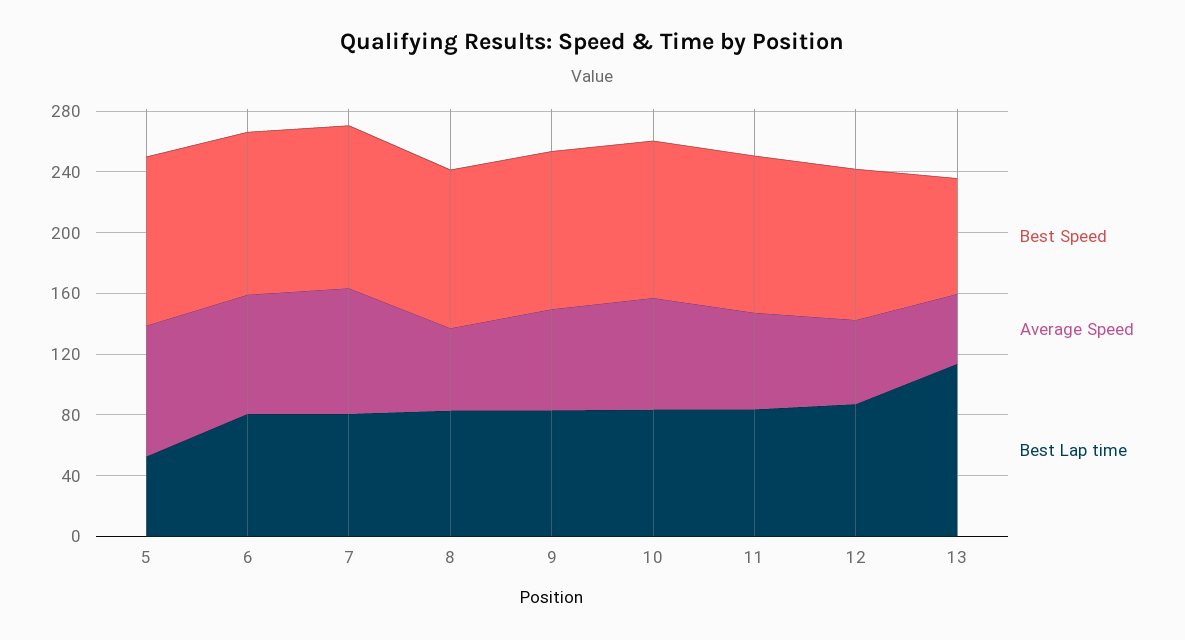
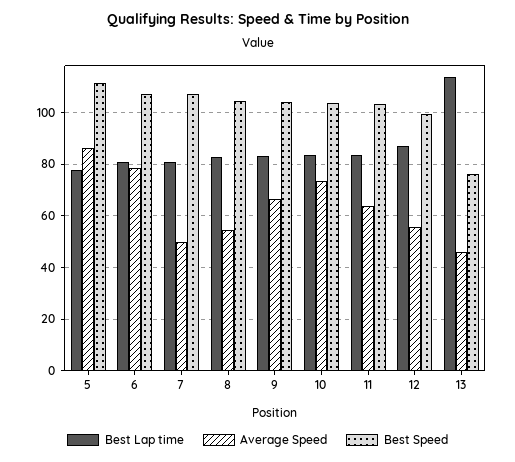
Best Lap time, 5: 50 -> 77.5
Average Speed, 7: 80 -> 50

